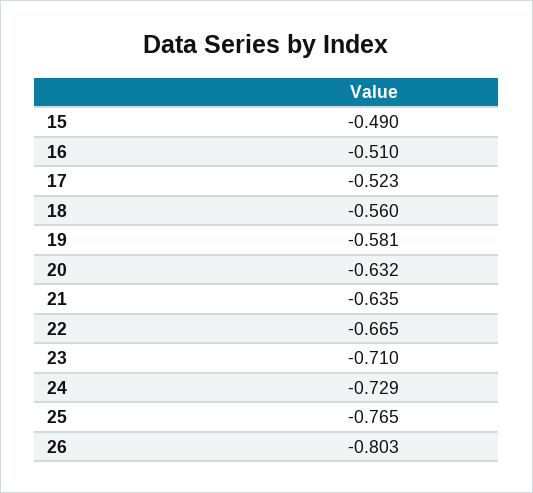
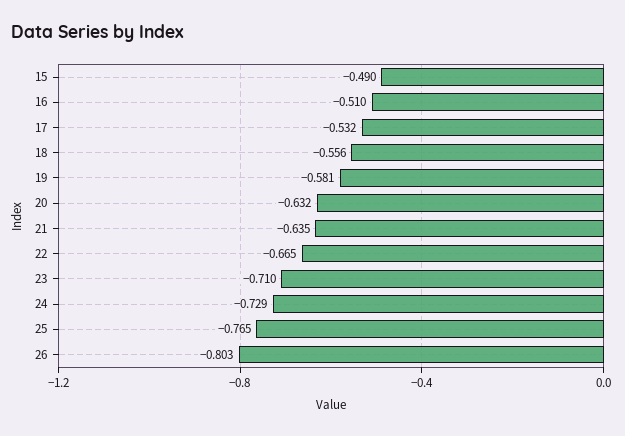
17: -0.523 -> -0.532
18: -0.56 -> -0.556

